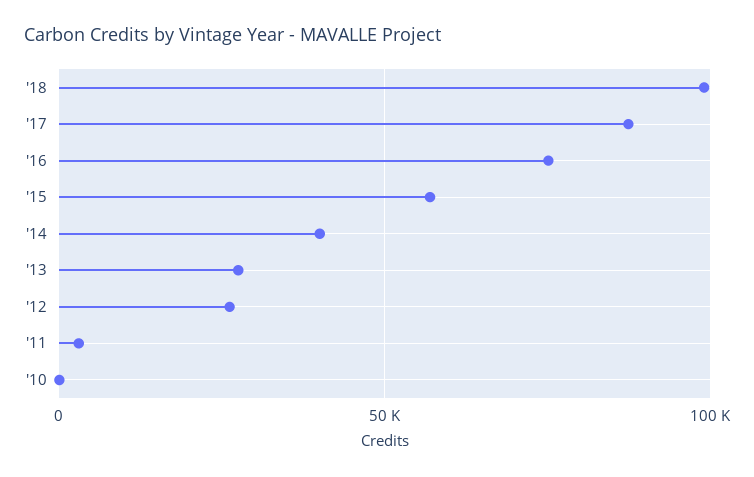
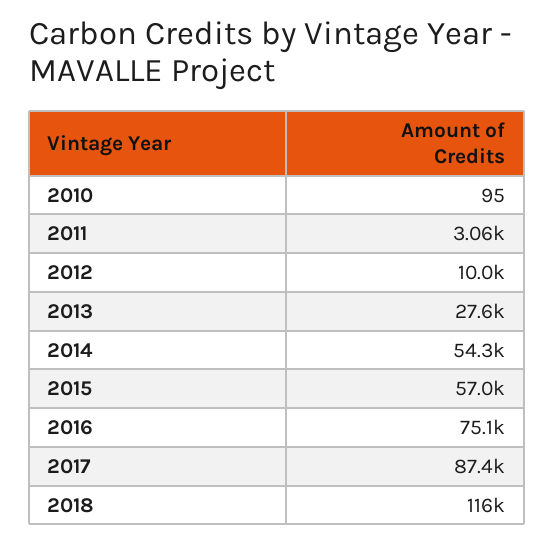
'18: 100000 -> 116000
'14: 40000 -> 54300
'12: 25000 -> 10000

